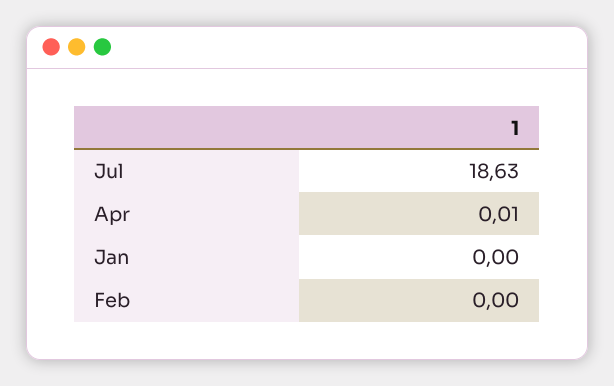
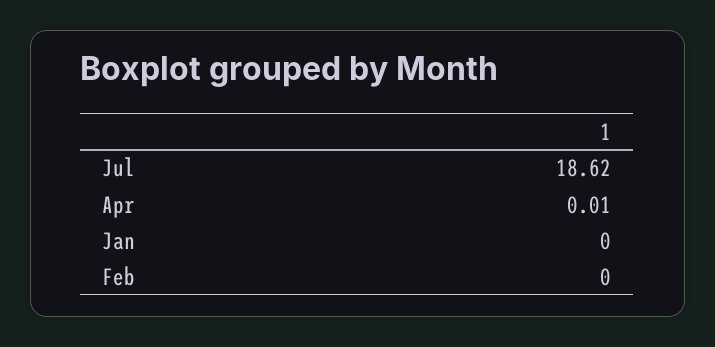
Jul: 18.63 -> 18.62

